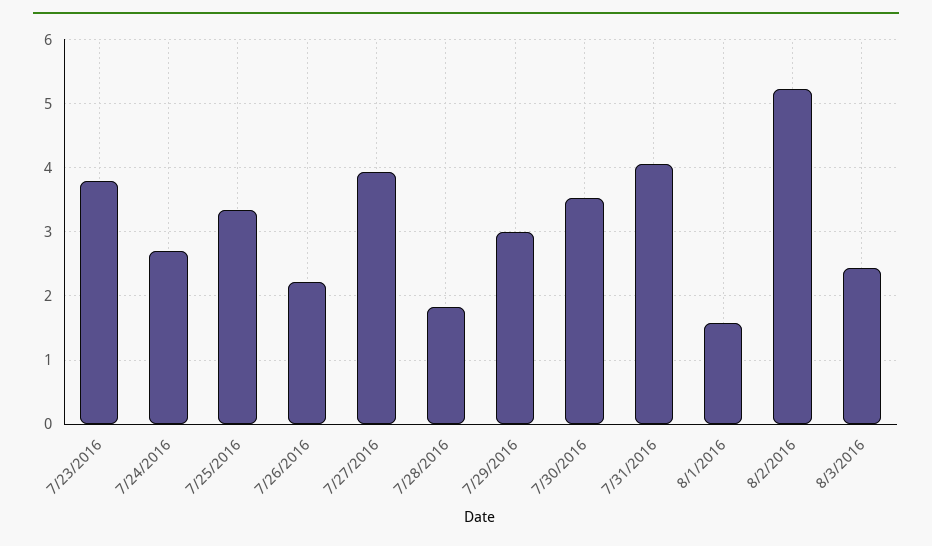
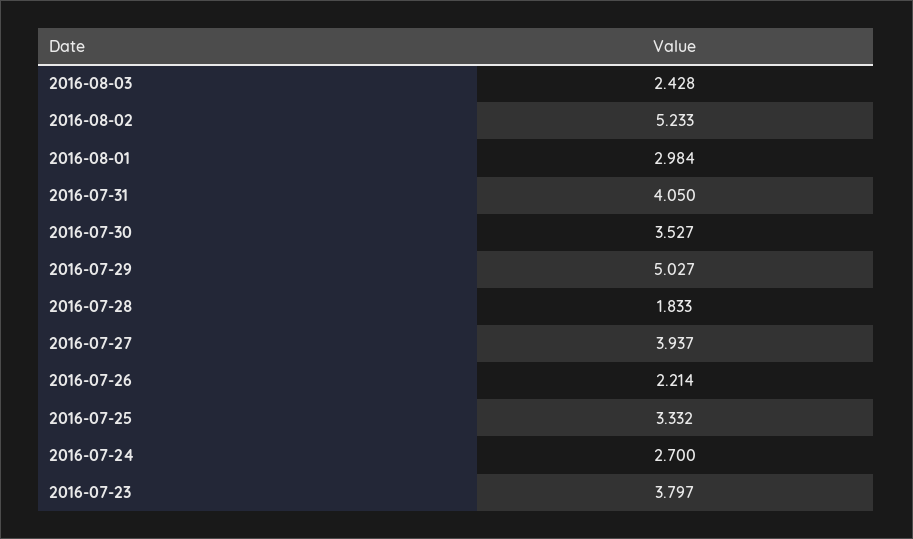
7/29/2016: 3 -> 5.027
8/1/2016: 1.6 -> 2.984

